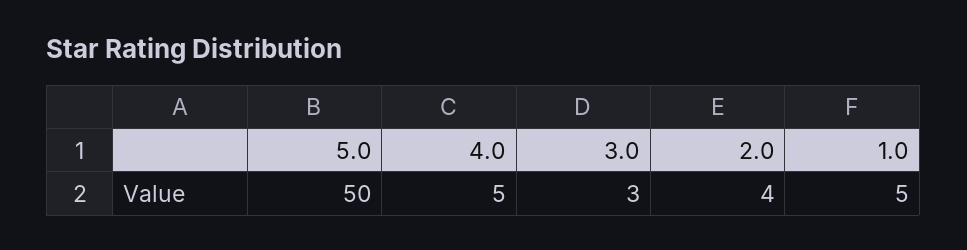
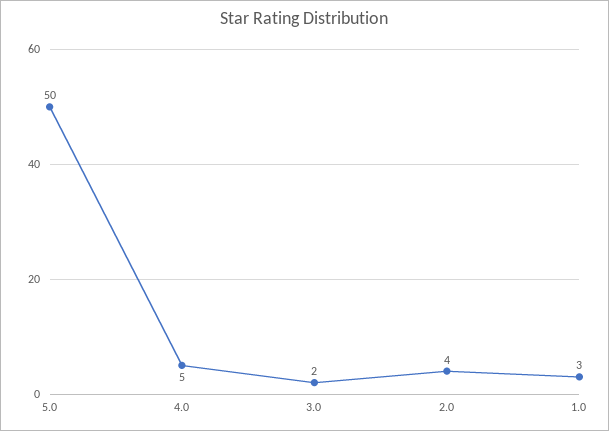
3.0: 3 -> 2
1.0: 5 -> 3

